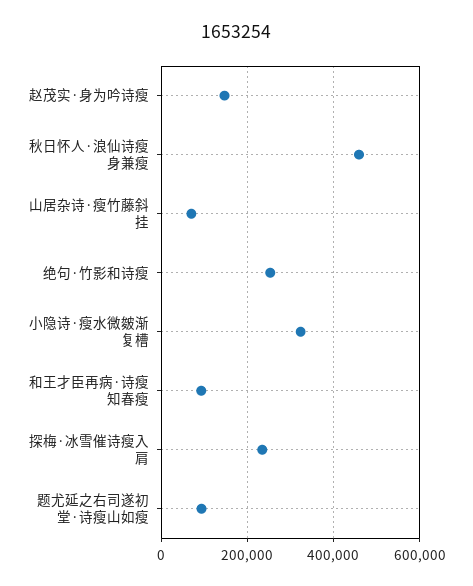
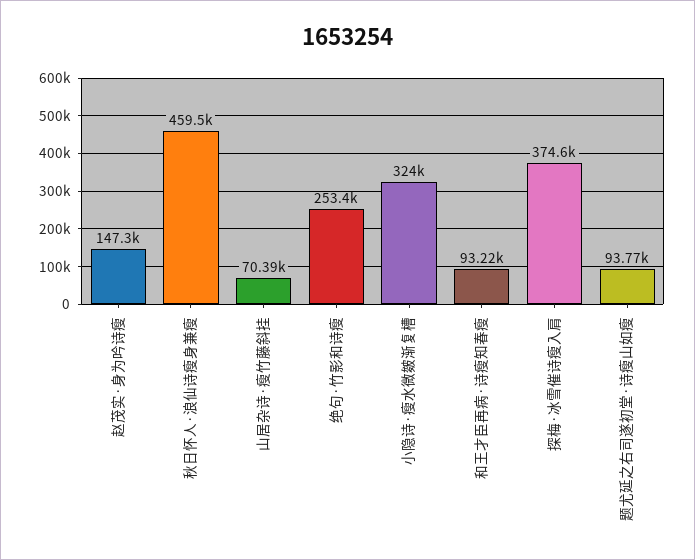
探梅·冰雪催诗瘦入肩: 240000 -> 374600

